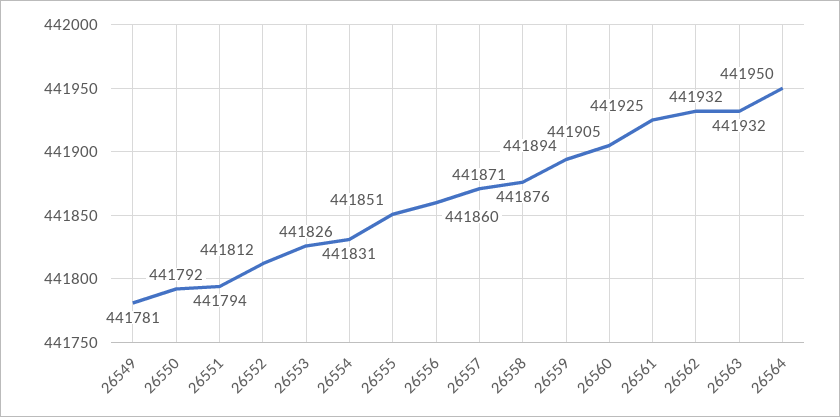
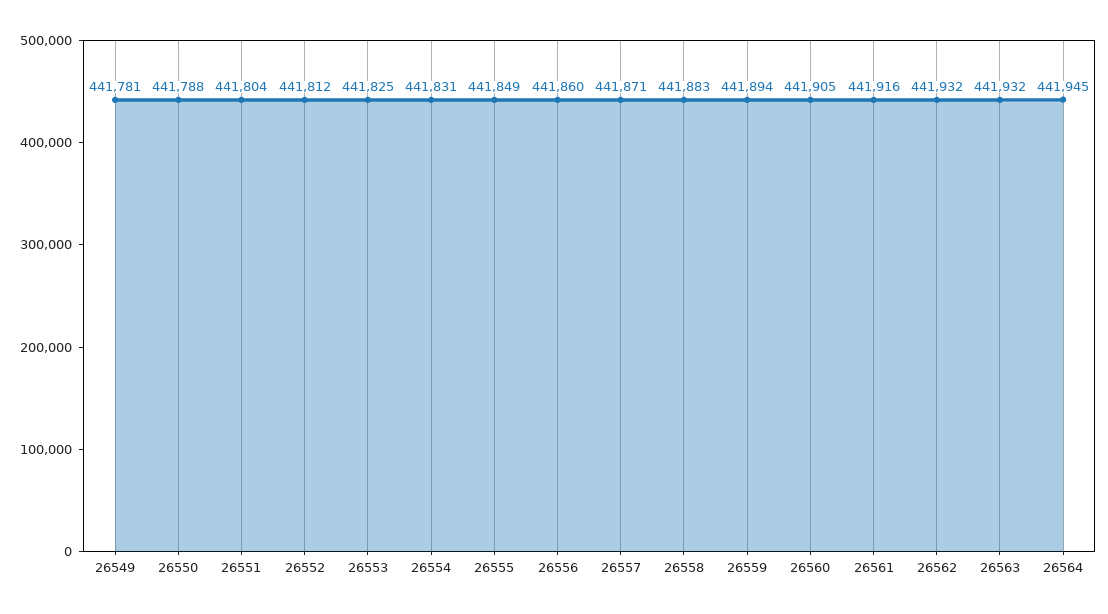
26550: 441792 -> 441788
26551: 441794 -> 441804
26553: 441826 -> 441825
26555: 441851 -> 441849
26558: 441876 -> 441883
26561: 441925 -> 441916
26564: 441950 -> 441945

